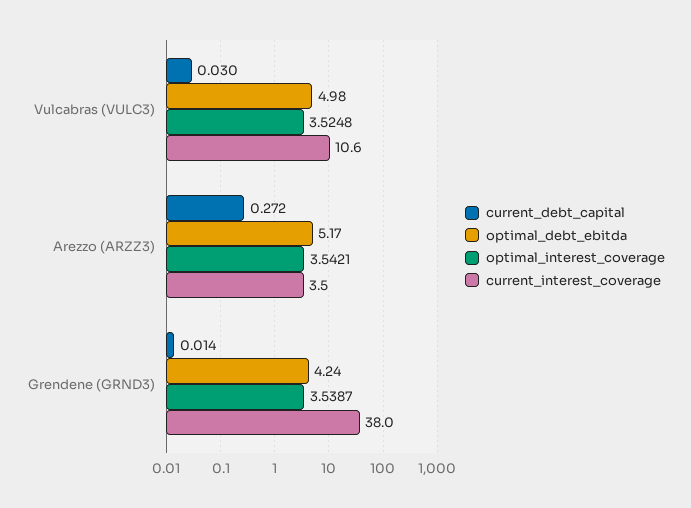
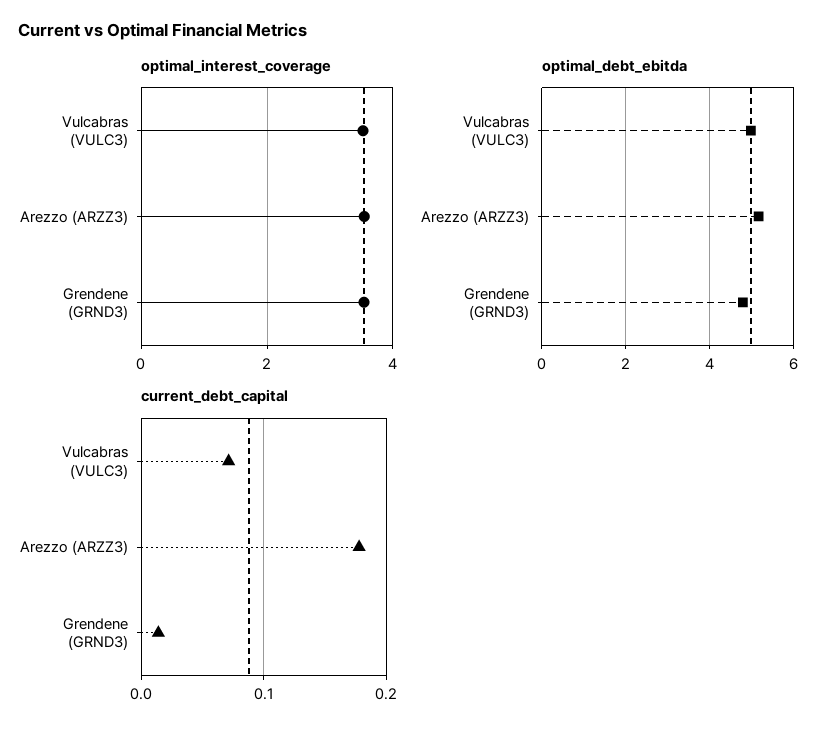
current_debt_capital, Vulcabras (VULC3): 0.03 -> 0.07
current_interest_coverage, Vulcabras (VULC3): 10.6 -> none
current_debt_capital, Arezzo (ARZZ3): 0.272 -> 0.18
current_interest_coverage, Arezzo (ARZZ3): 3.5 -> none
optimal_debt_ebitda, Grendene (GRND3): 4.24 -> 4.8
current_interest_coverage, Grendene (GRND3): 38 -> none

